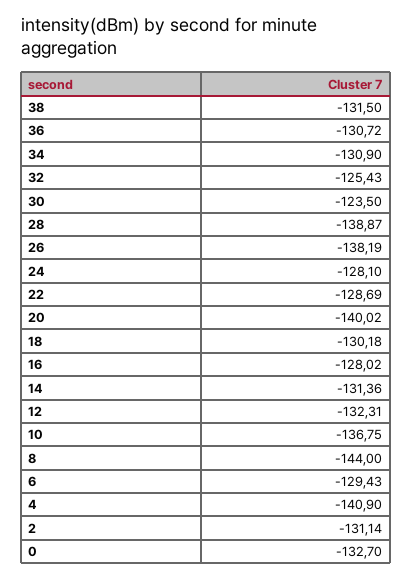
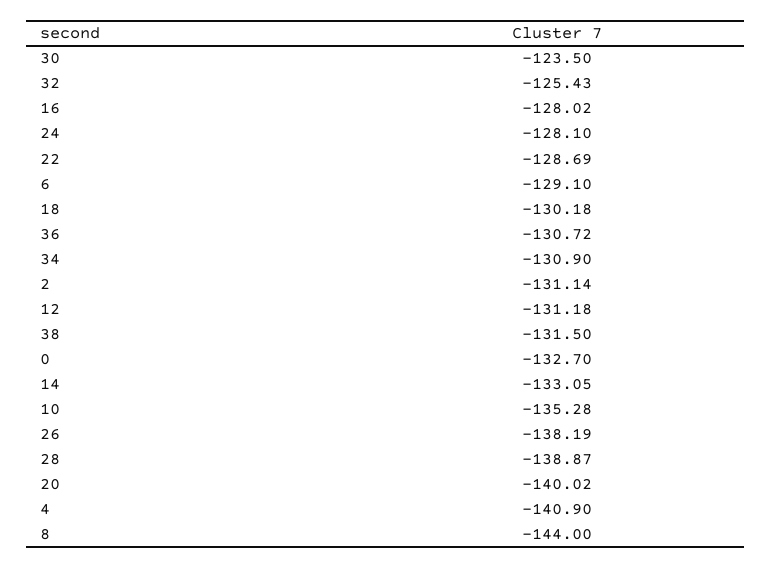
14: -131.36 -> -133.05
12: -132.31 -> -131.18
10: -136.75 -> -135.28
6: -129.43 -> -129.1

